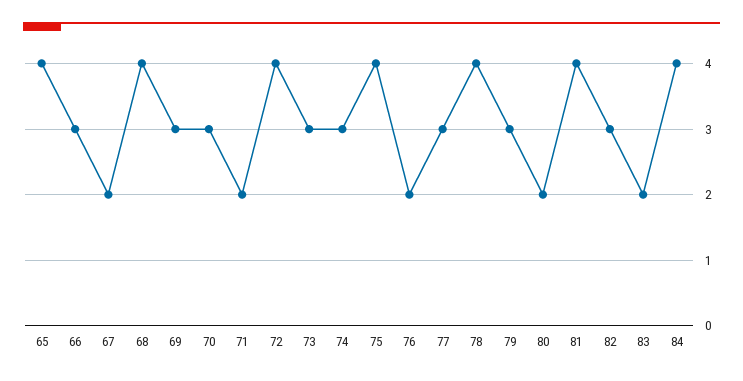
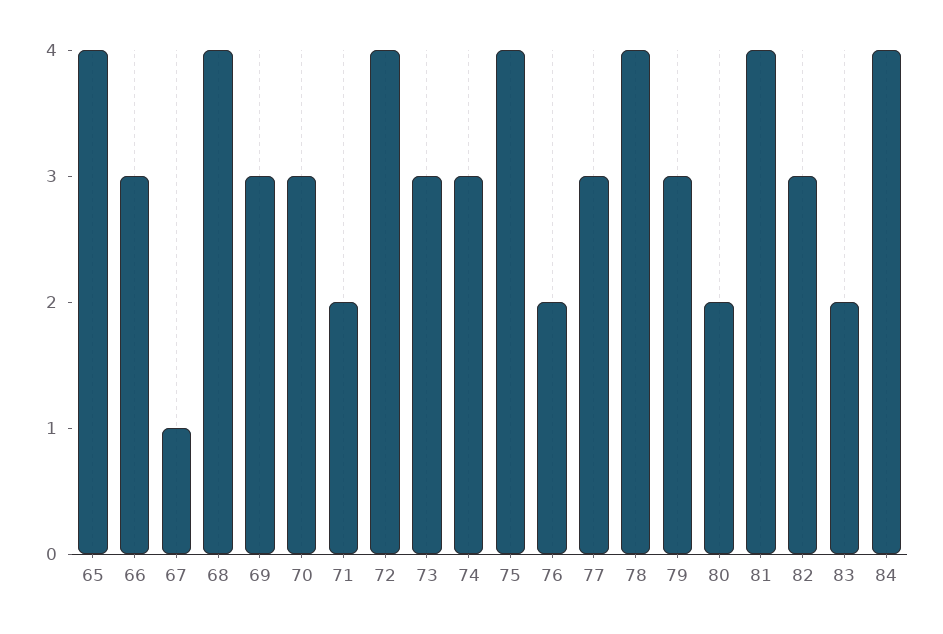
67: 2 -> 1

